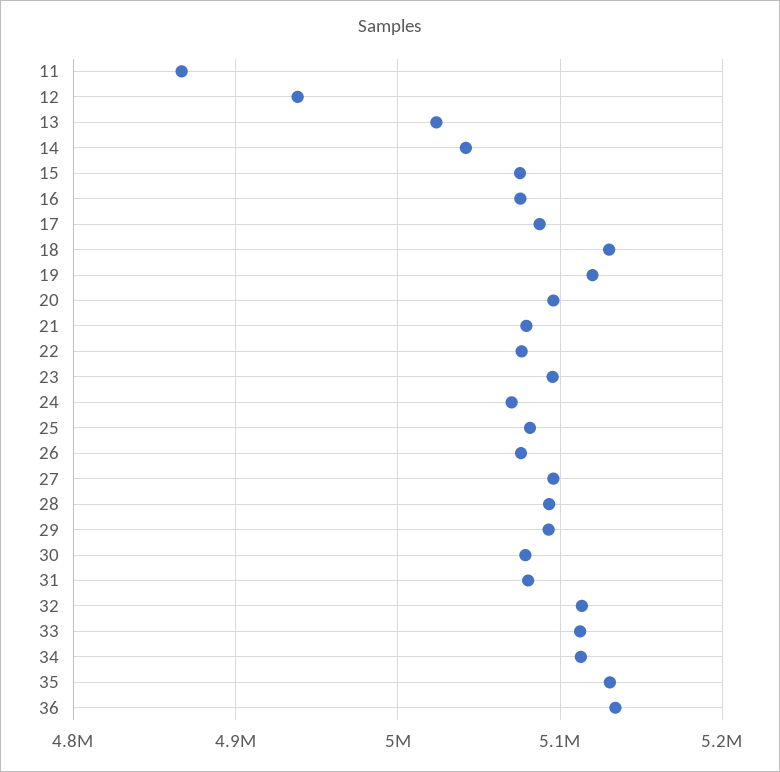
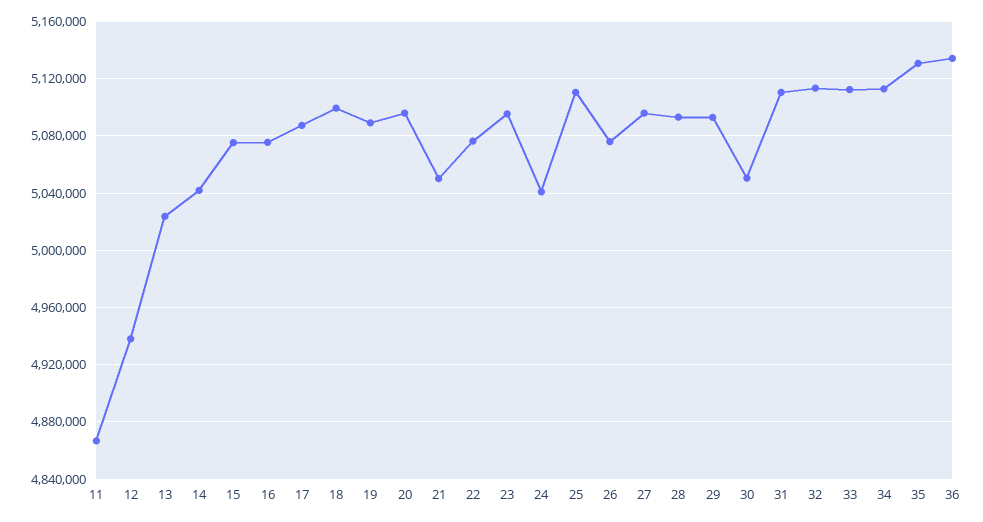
18: 5130000 -> 5100000
19: 5120000 -> 5090000
21: 5080000 -> 5050000
24: 5070000 -> 5040000
25: 5080000 -> 5110000
30: 5080000 -> 5050000
31: 5080000 -> 5110000

